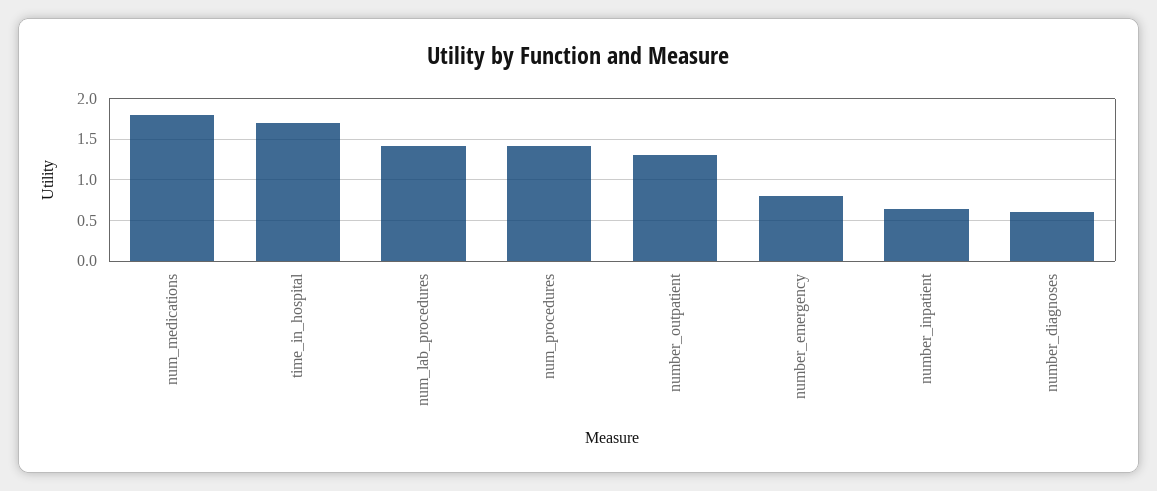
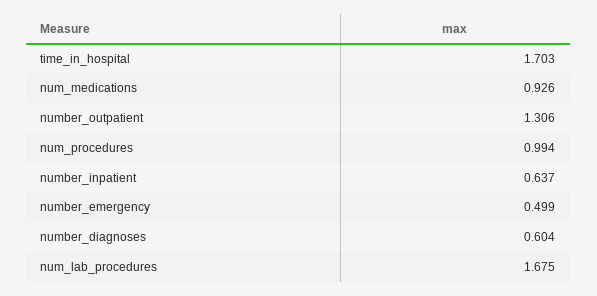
num_medications: 1.8 -> 0.926
num_lab_procedures: 1.4 -> 1.675
num_procedures: 1.4 -> 0.994
number_emergency: 0.8 -> 0.499

